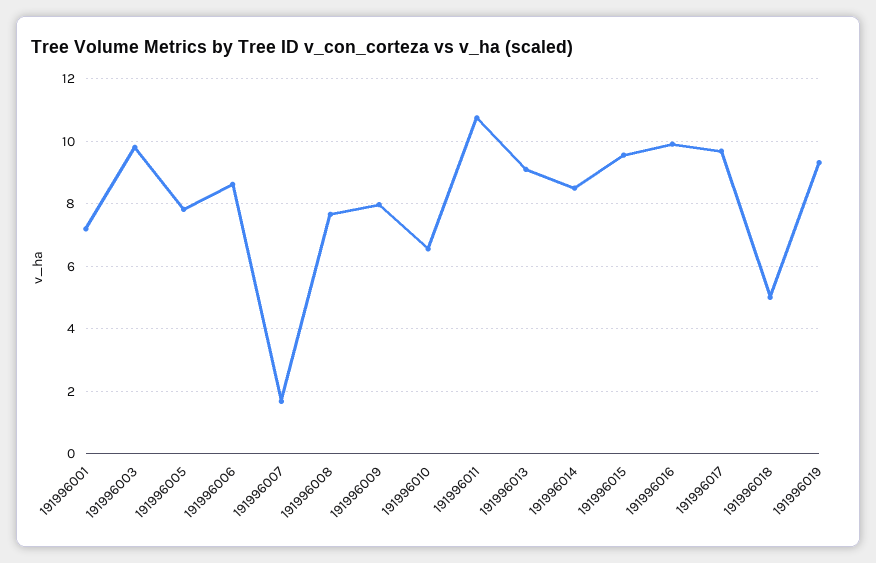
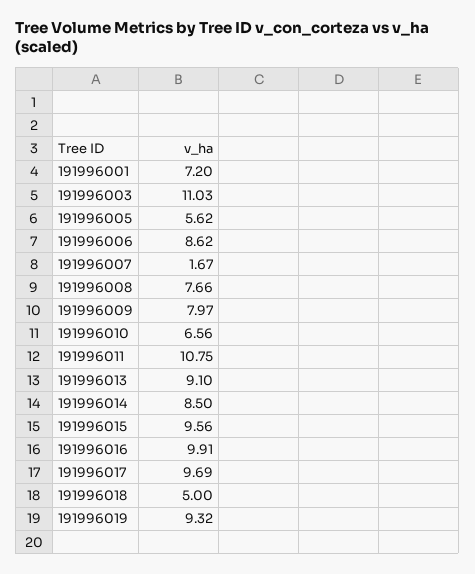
191996003: 9.8 -> 11.03
191996005: 7.8 -> 5.62

